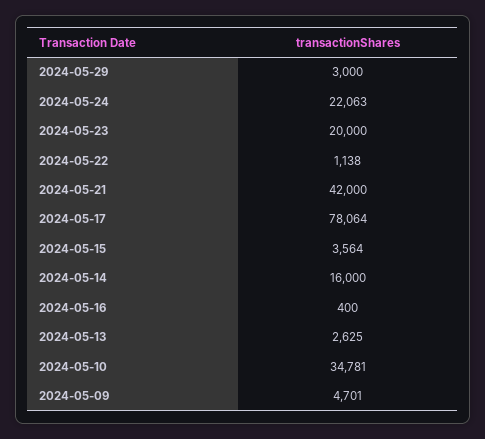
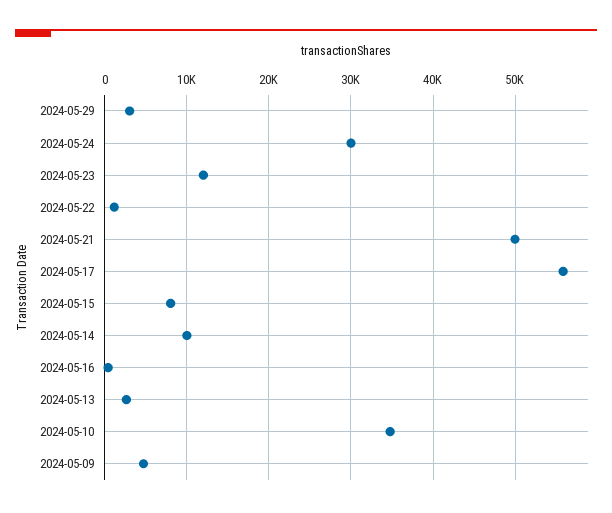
2024-05-24: 22063 -> 30000
2024-05-23: 20000 -> 12000
2024-05-21: 42000 -> 50000
2024-05-17: 78064 -> 56000
2024-05-15: 3564 -> 8000
2024-05-14: 16000 -> 10000

